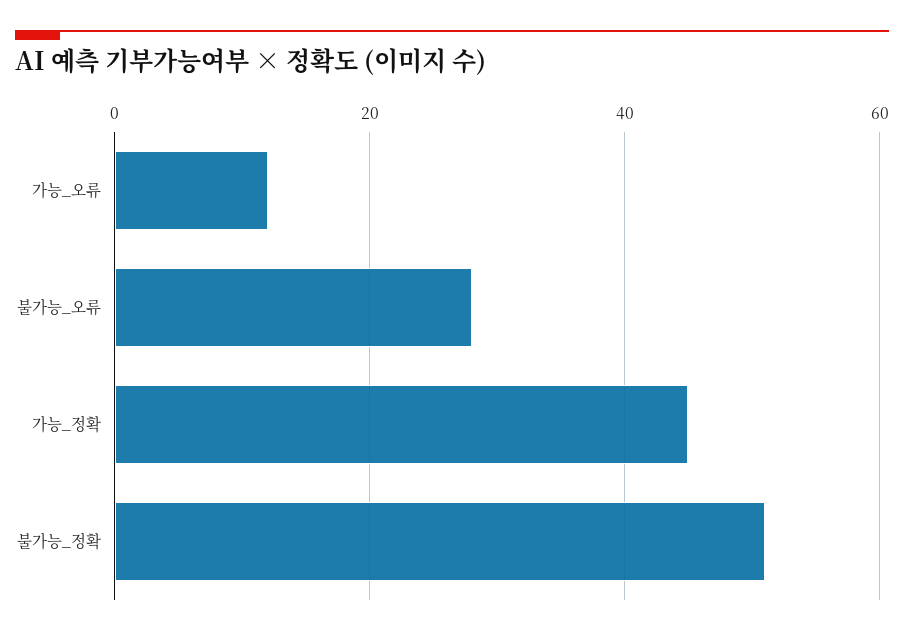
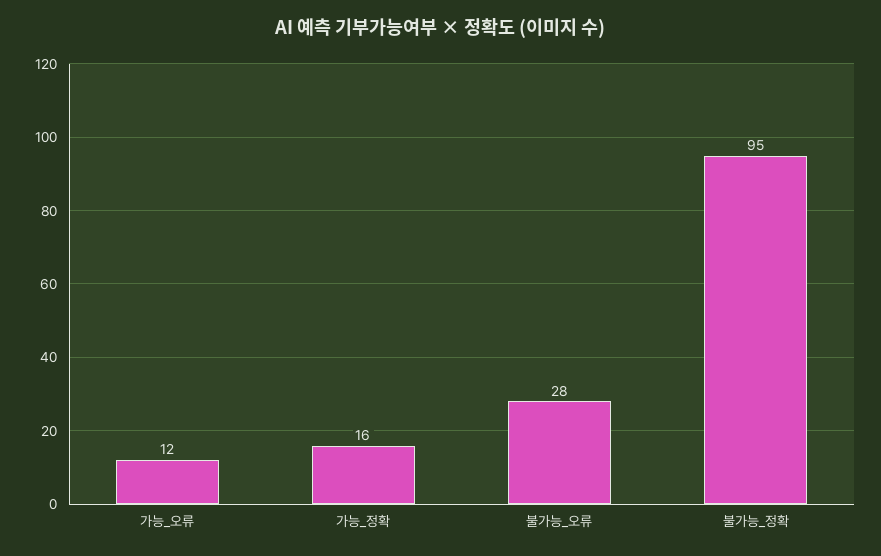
가능_정확: 45 -> 16
불가능_정확: 50 -> 95

